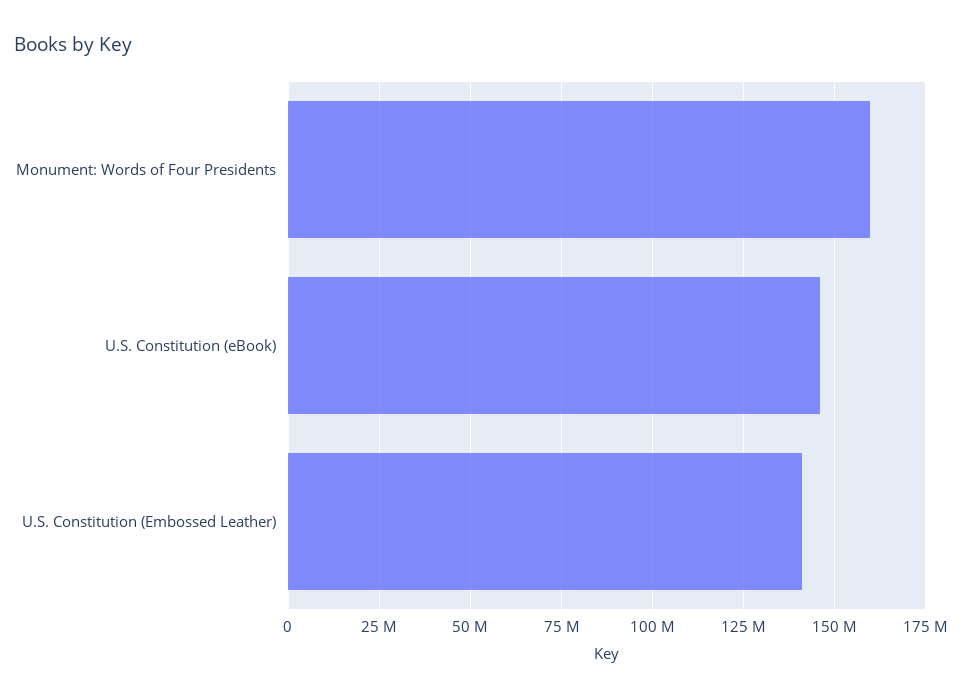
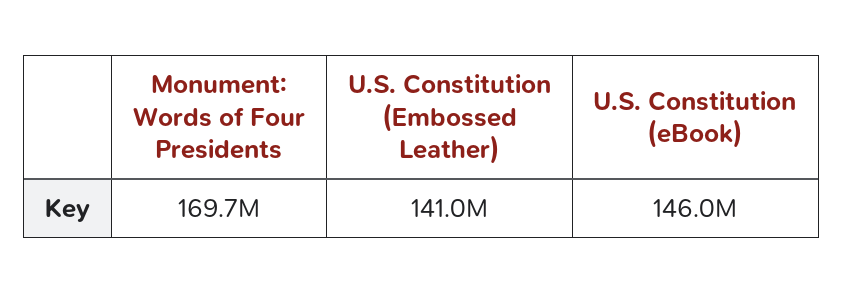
Monument: Words of Four Presidents: 160000000 -> 169700000

